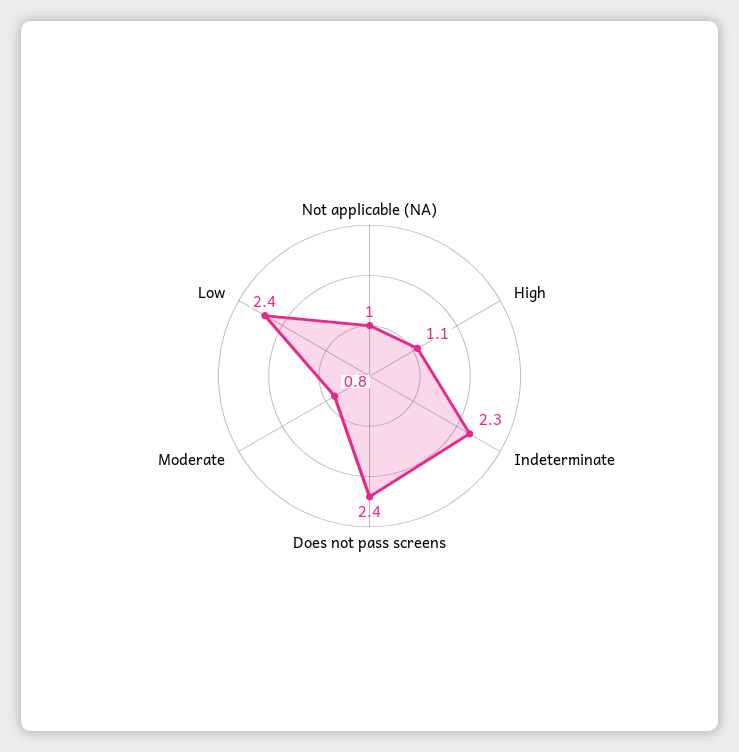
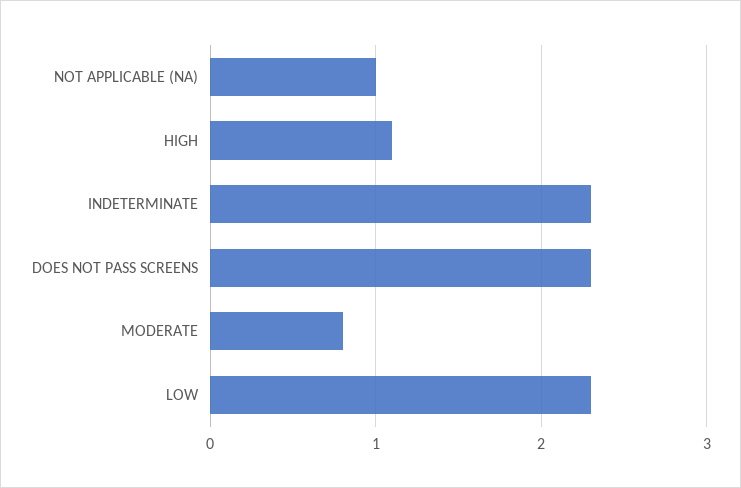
Does not pass screens: 2.4 -> 2.3
Low: 2.4 -> 2.3

